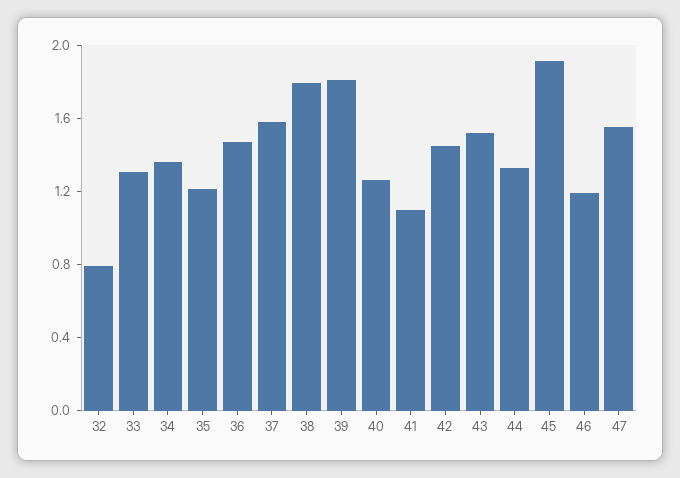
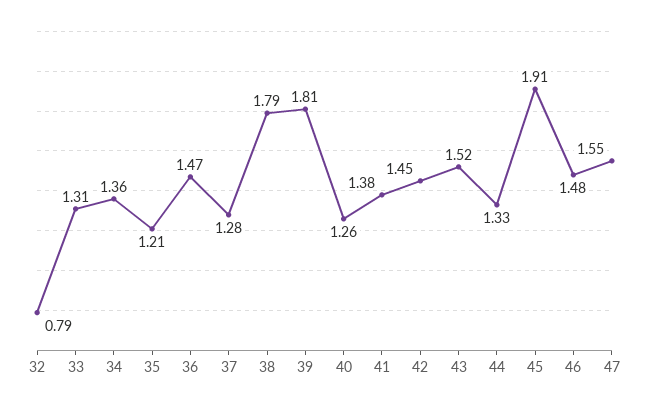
37: 1.6 -> 1.28
41: 1.1 -> 1.38
46: 1.2 -> 1.48

